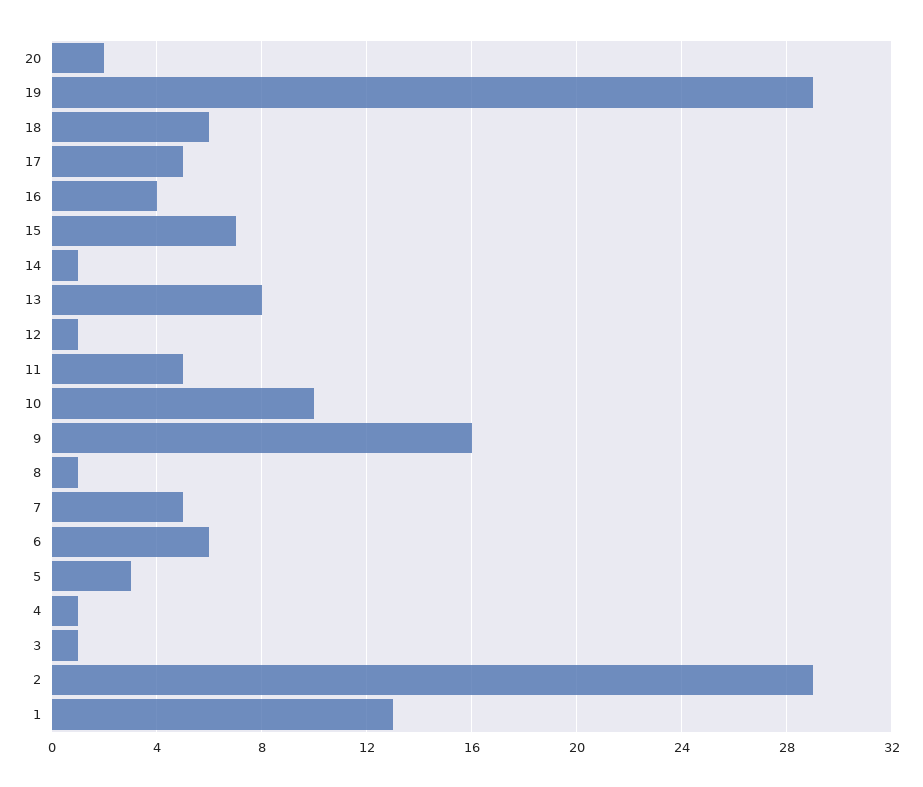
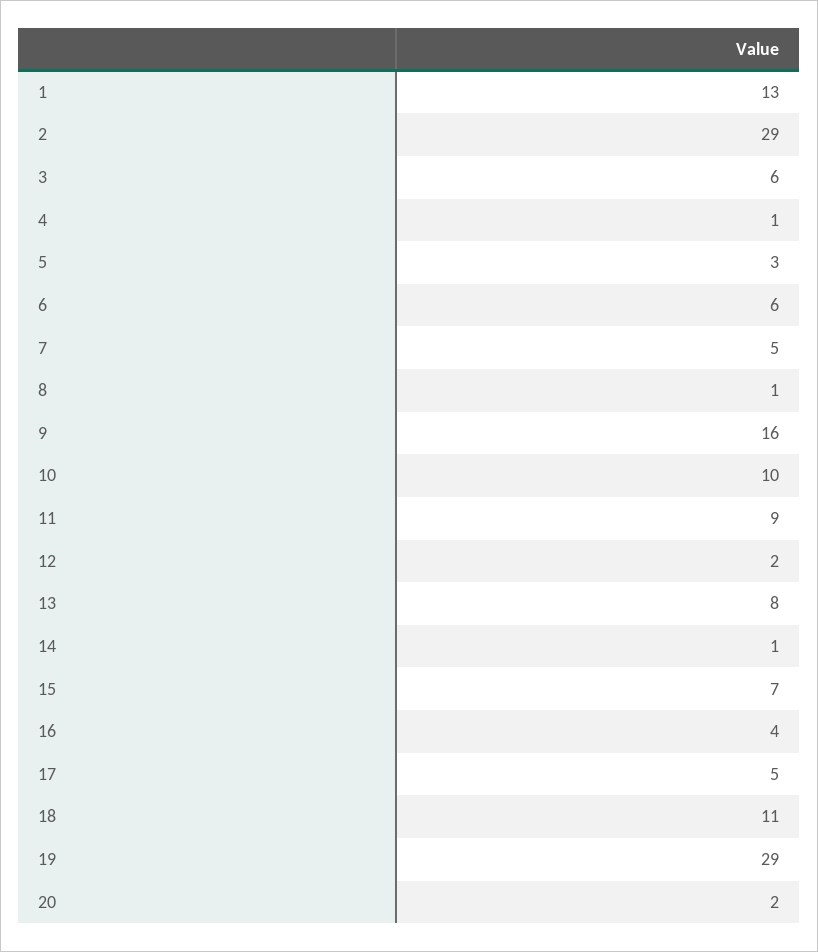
18: 6 -> 11
12: 1 -> 2
11: 5 -> 9
3: 1 -> 6

